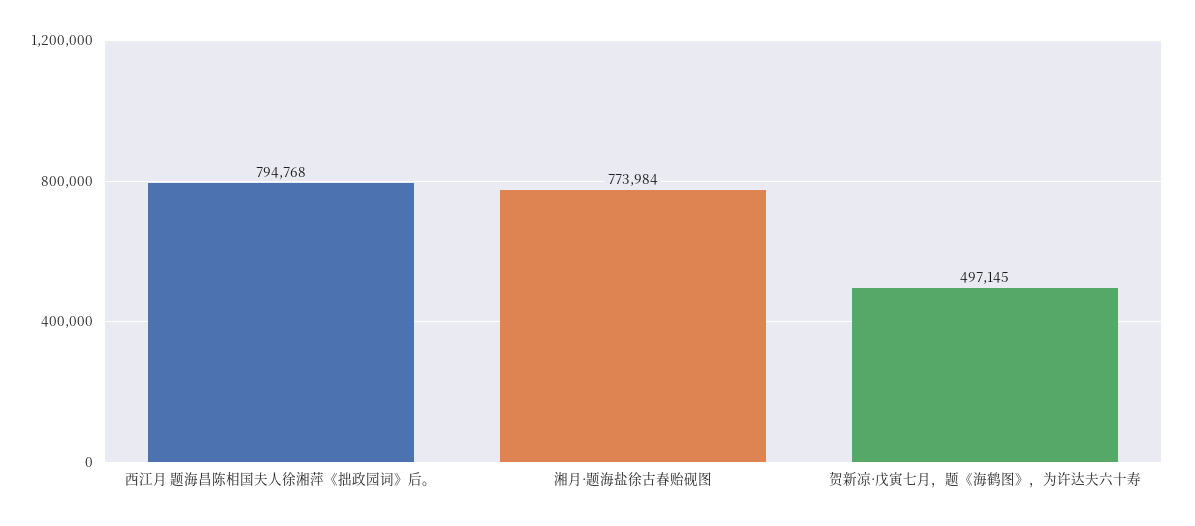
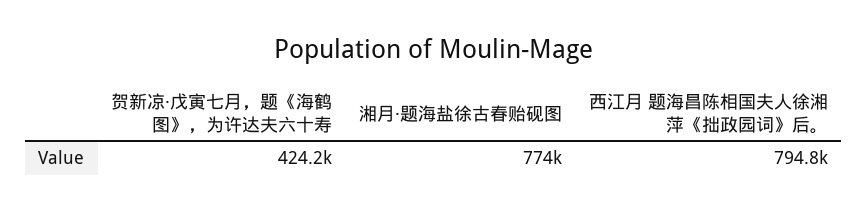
贺新凉·戊寅七月，题《海鹤图》，为许达夫六十寿: 497145 -> 424200

